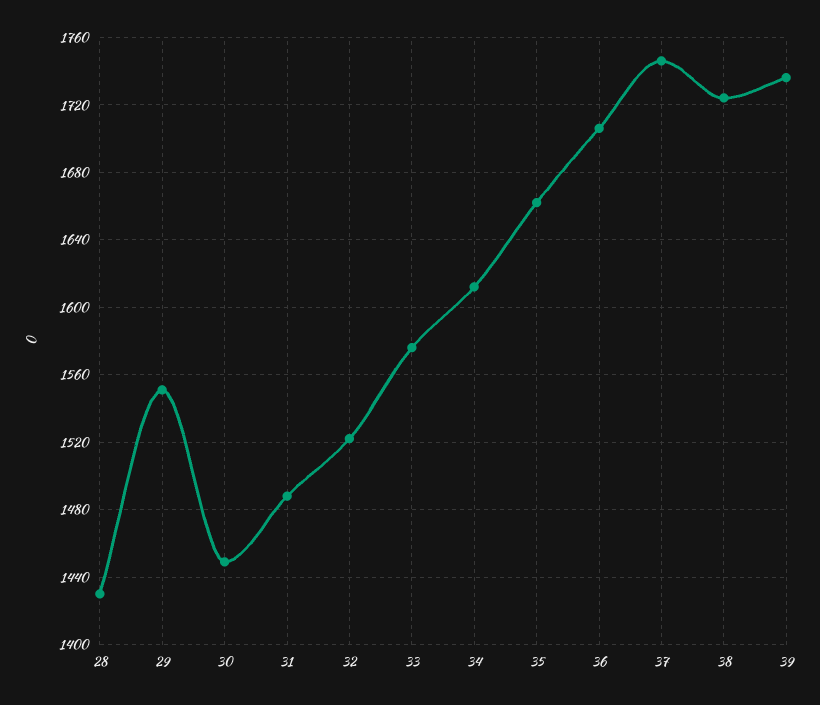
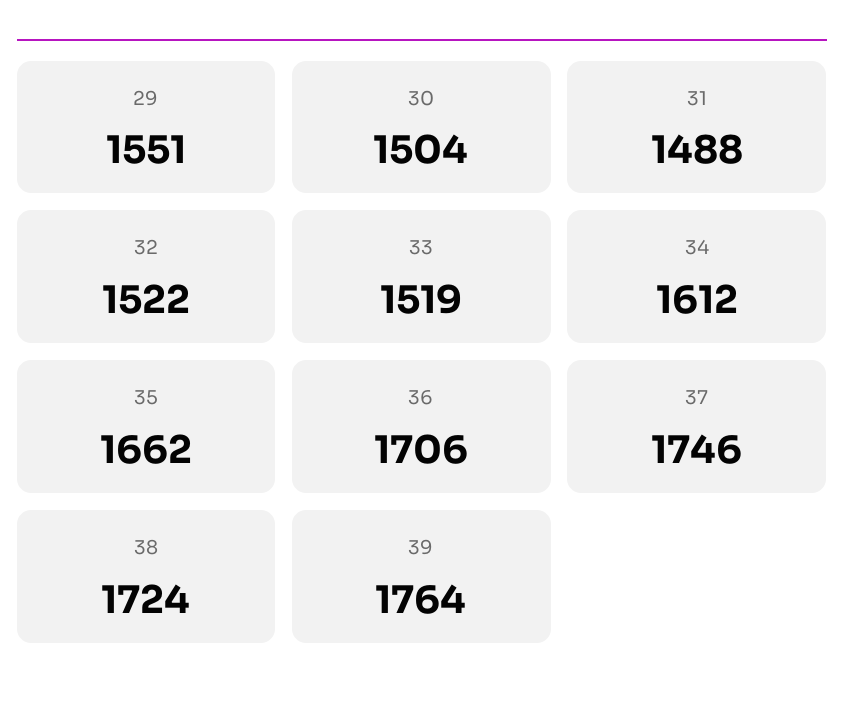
28: 1430 -> none
30: 1450 -> 1504
33: 1575 -> 1519
39: 1735 -> 1764

